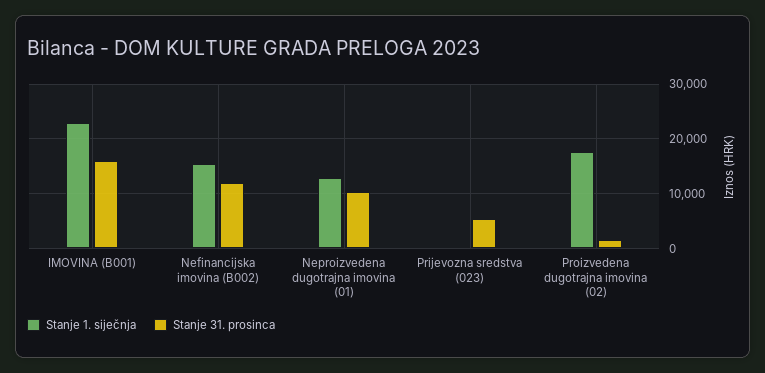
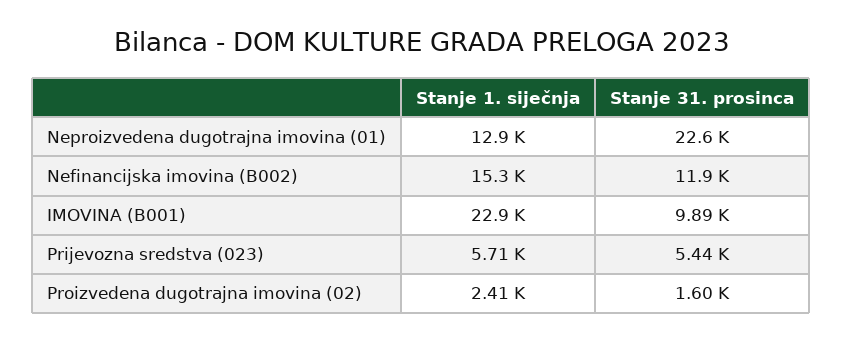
Stanje 31. prosinca, IMOVINA (B001): 16000 -> 9890
Stanje 31. prosinca, Neproizvedena dugotrajna imovina (01): 10000 -> 22600
Stanje 1. siječnja, Prijevozna sredstva (023): 0 -> 5710
Stanje 1. siječnja, Proizvedena dugotrajna imovina (02): 18000 -> 2410

